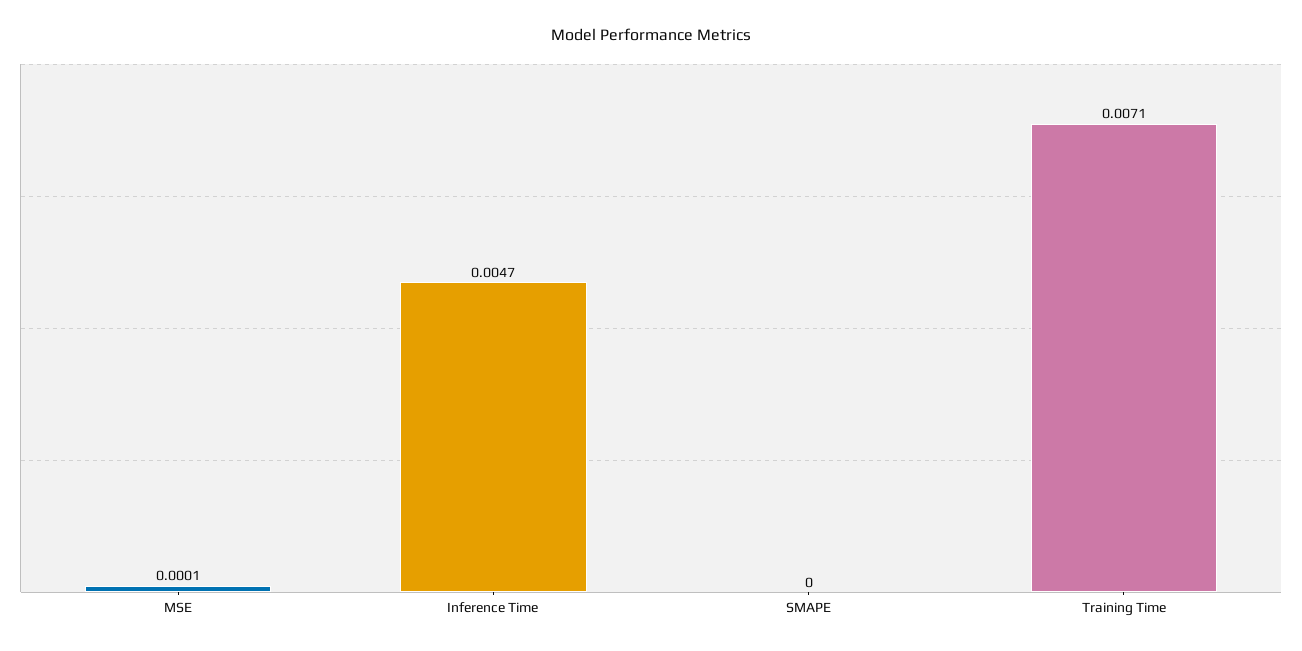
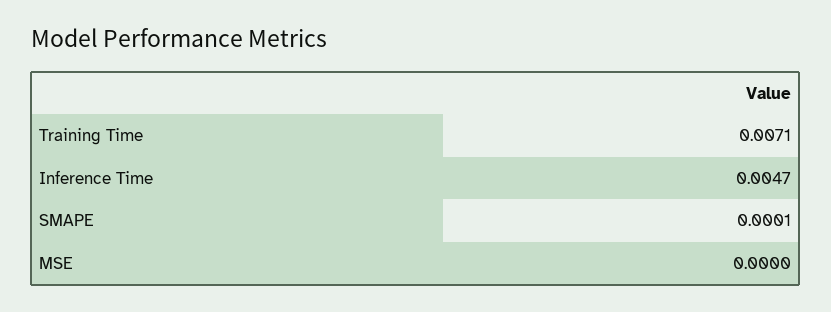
MSE: 0.0001 -> 0
SMAPE: 0 -> 0.0001

